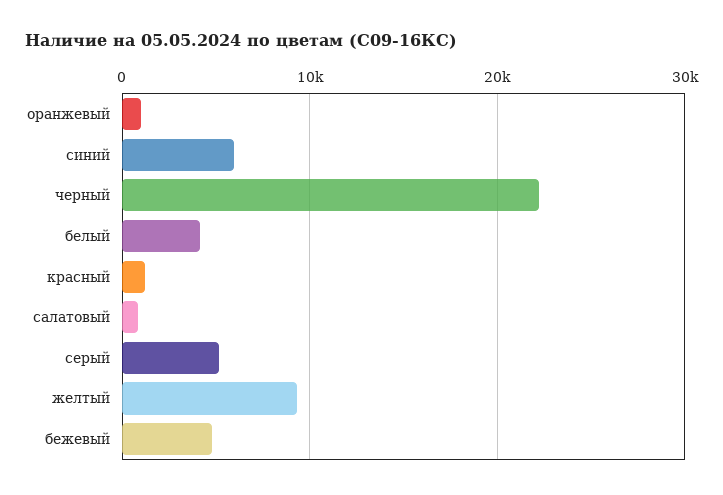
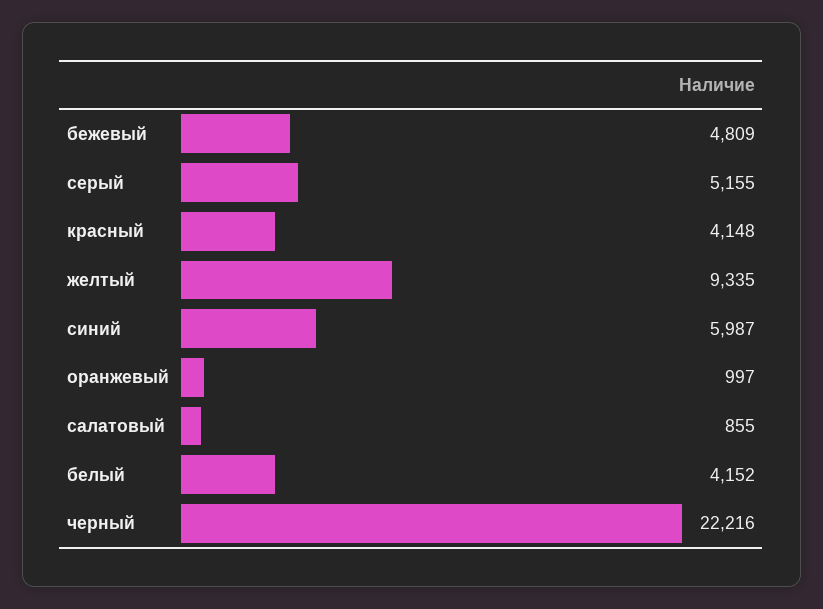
красный: 1000 -> 4148

